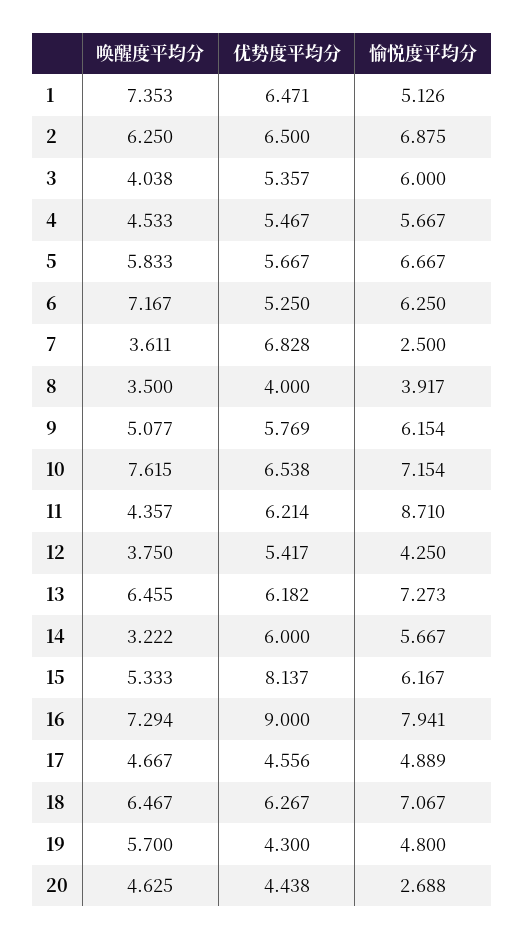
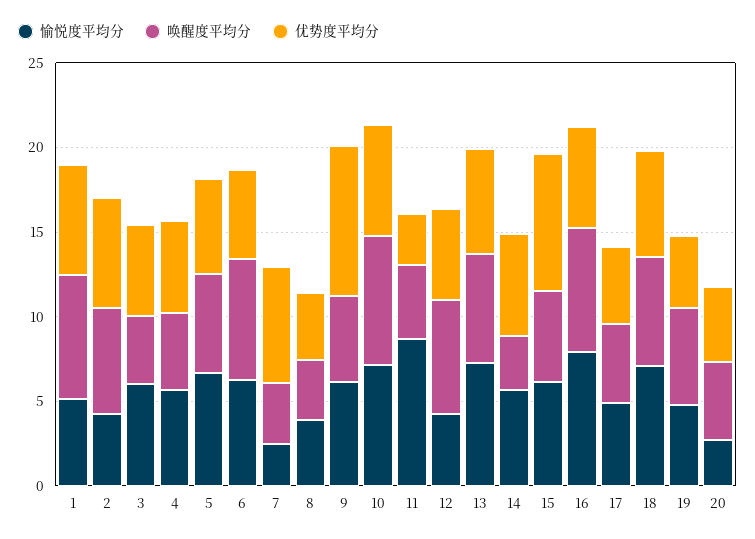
愉悦度平均分, 2: 6.875 -> 4
优势度平均分, 9: 5.769 -> 9
优势度平均分, 11: 6.214 -> 3
唤醒度平均分, 12: 3.75 -> 7
优势度平均分, 16: 9 -> 6

